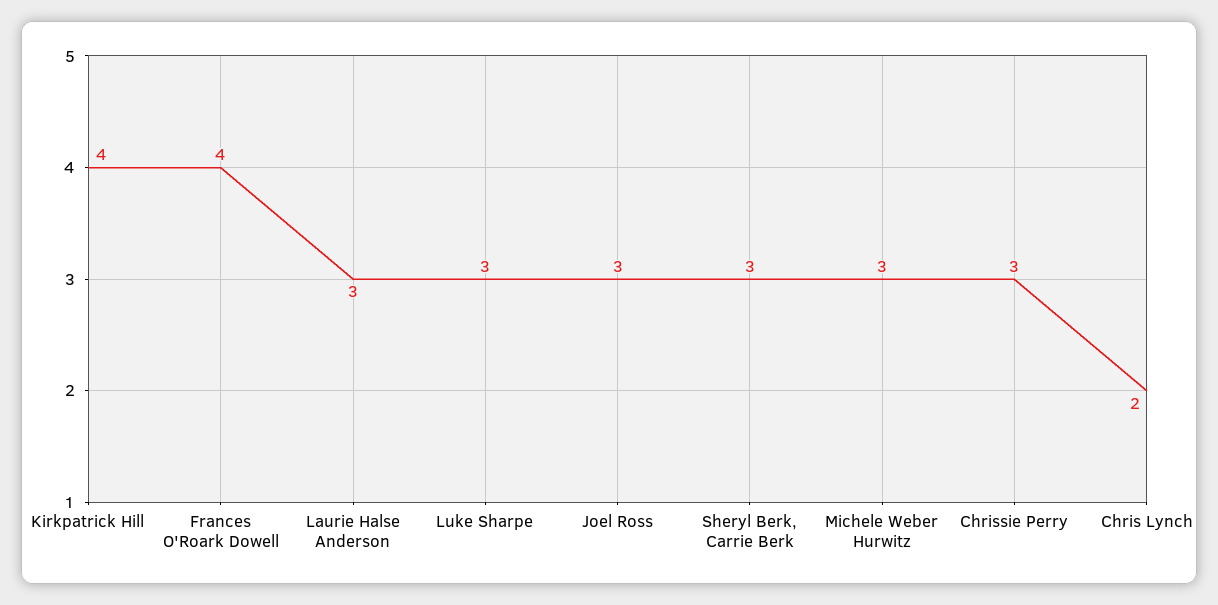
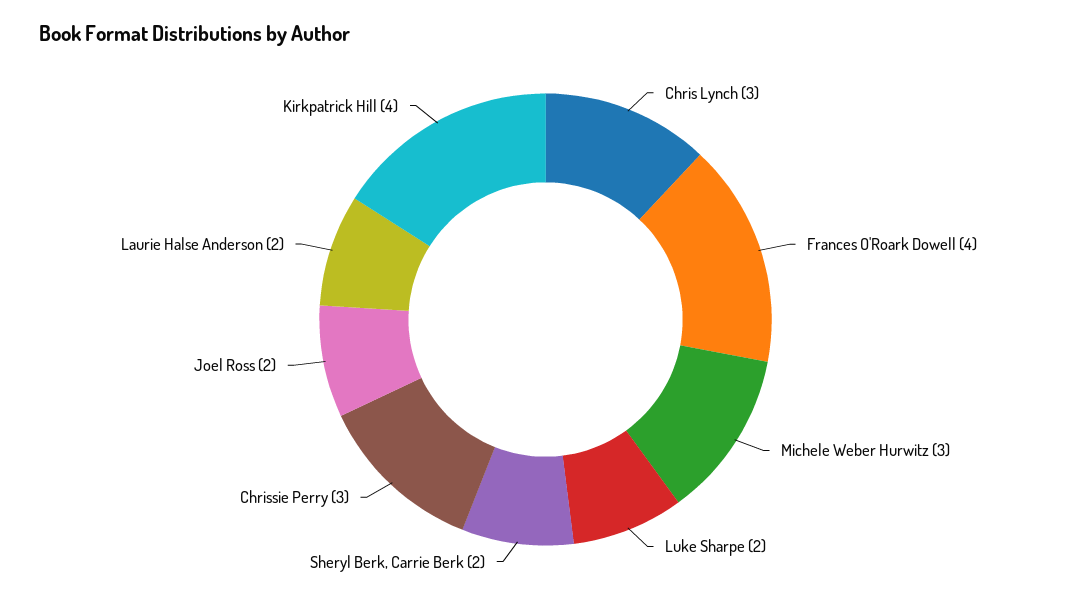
Laurie Halse Anderson: 3 -> 2
Luke Sharpe: 3 -> 2
Joel Ross: 3 -> 2
Sheryl Berk, Carrie Berk: 3 -> 2
Chris Lynch: 2 -> 3

